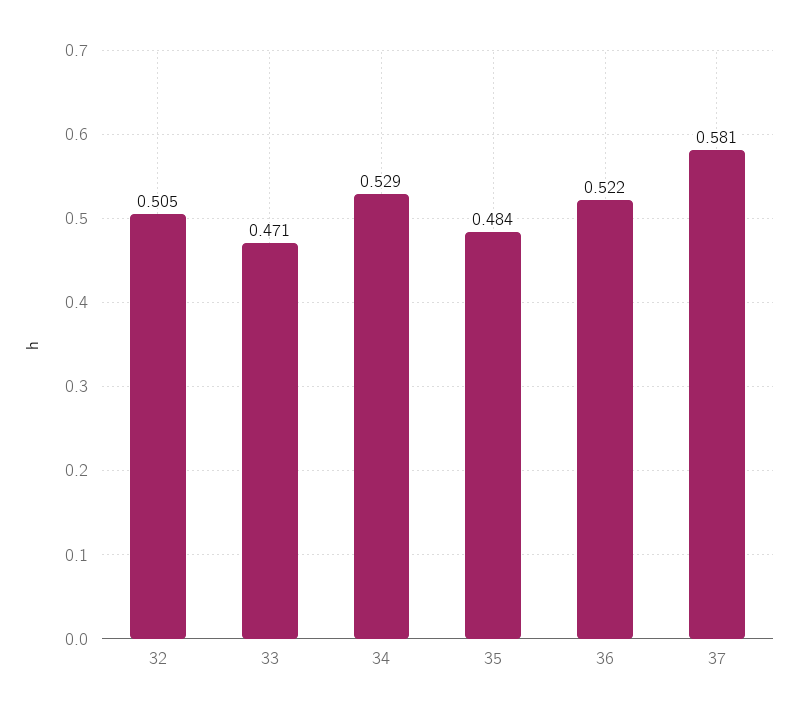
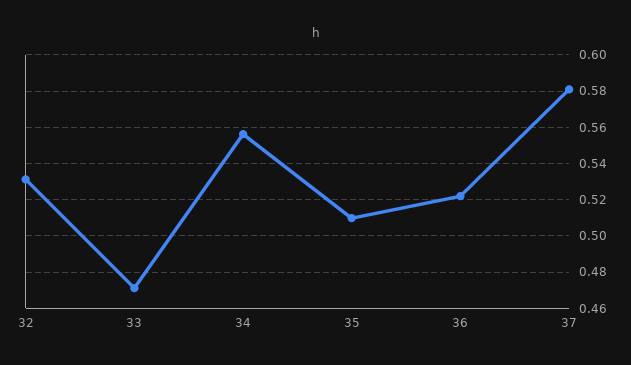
32: 0.505 -> 0.53
34: 0.529 -> 0.555
35: 0.484 -> 0.51

